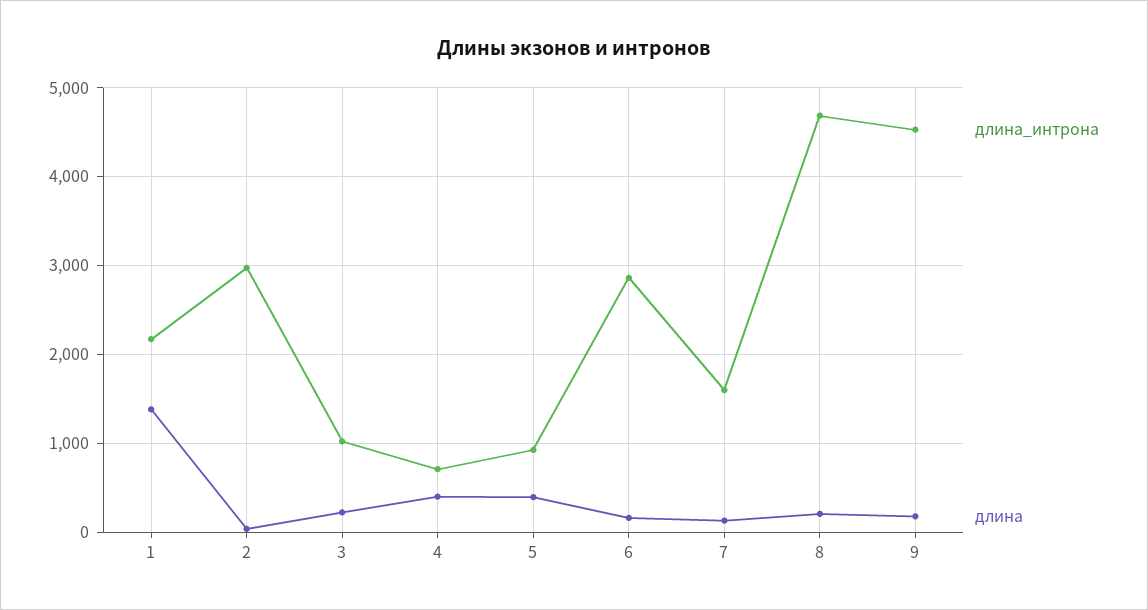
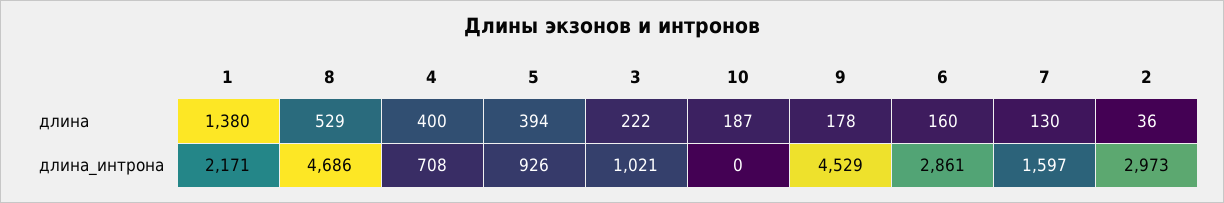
длина, 8: 200 -> 529
длина, 10: none -> 187
длина_интрона, 10: none -> 0

